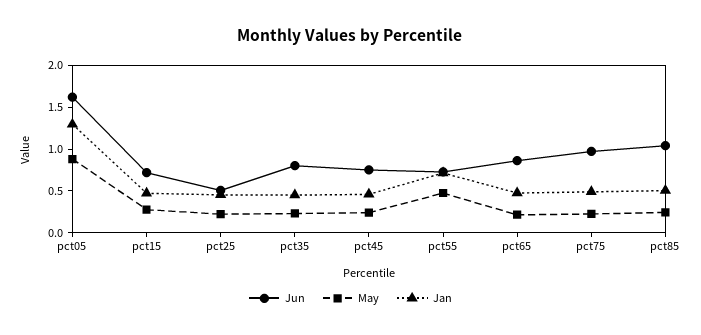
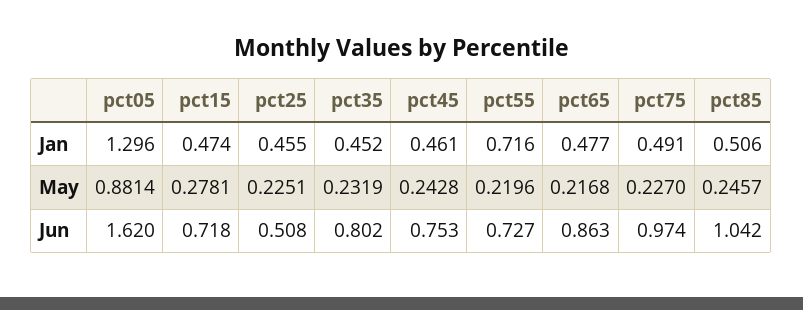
May, pct55: 0.5 -> 0.2196

